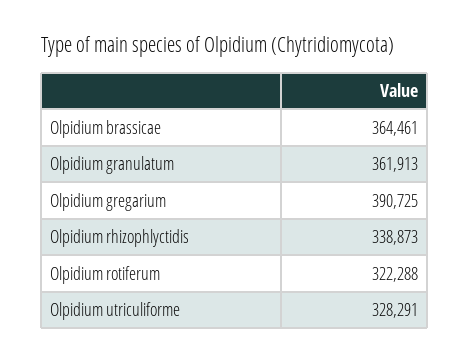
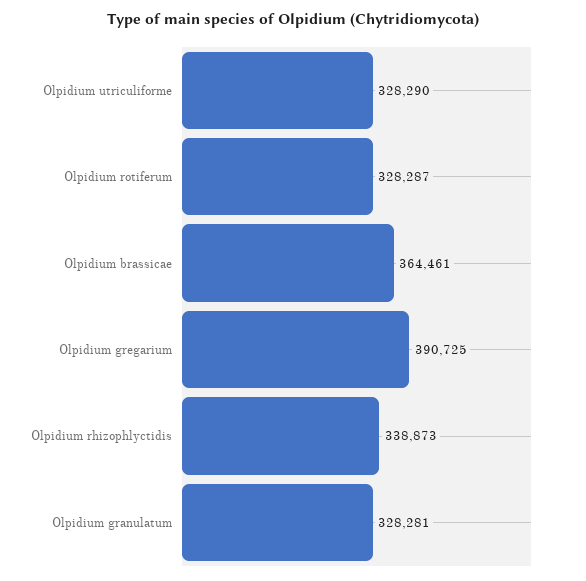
Olpidium granulatum: 361913 -> 328281
Olpidium rotiferum: 322288 -> 328287
Olpidium utriculiforme: 328291 -> 328290

